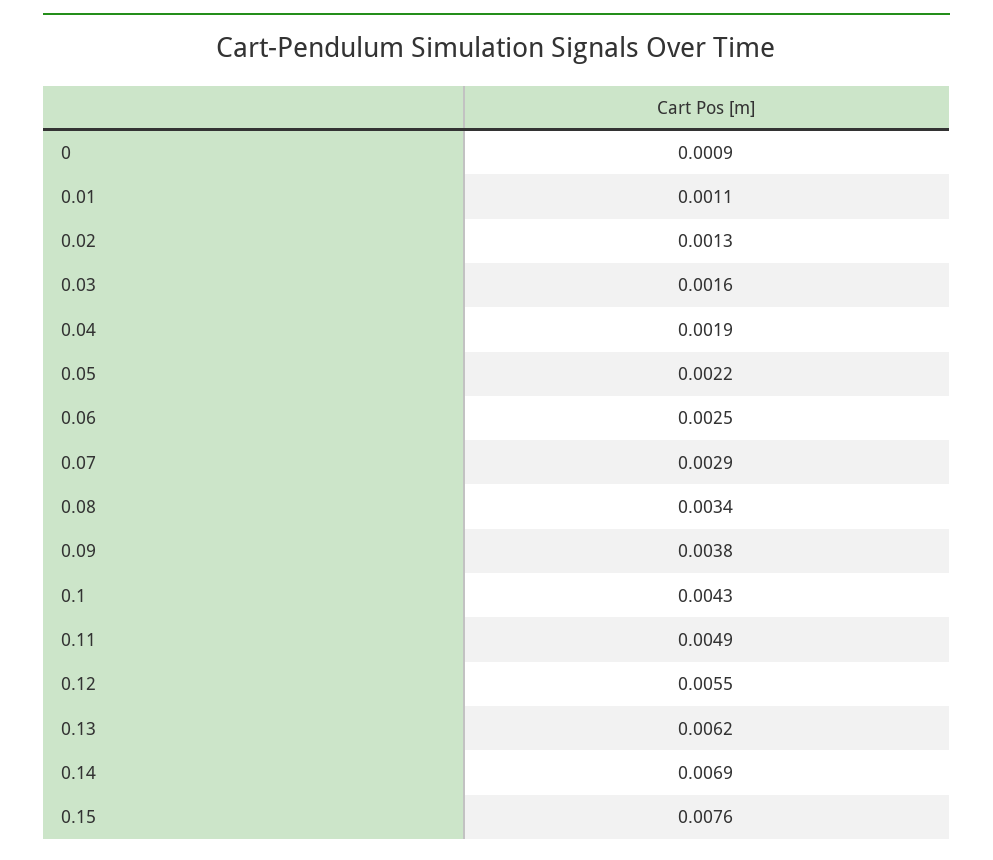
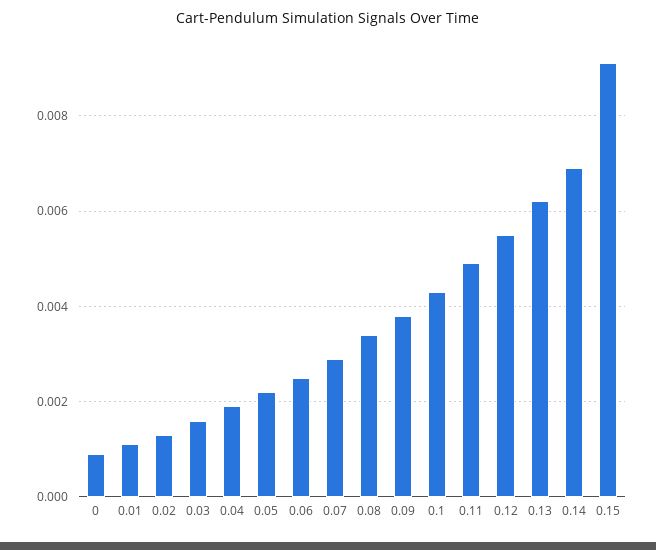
0.15: 0.0076 -> 0.009

